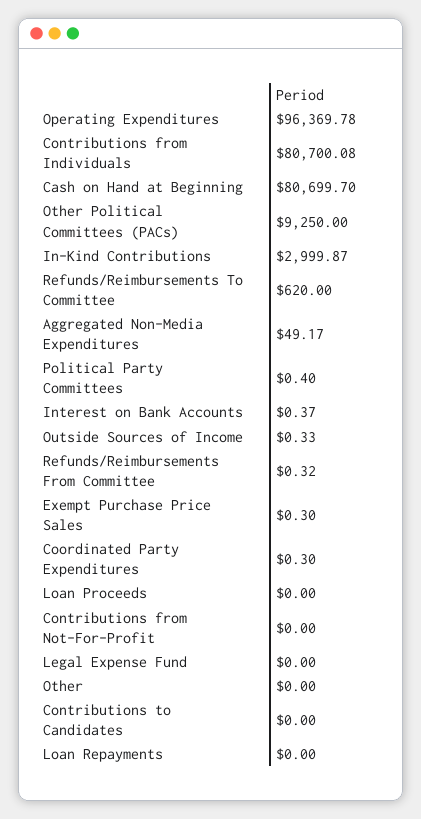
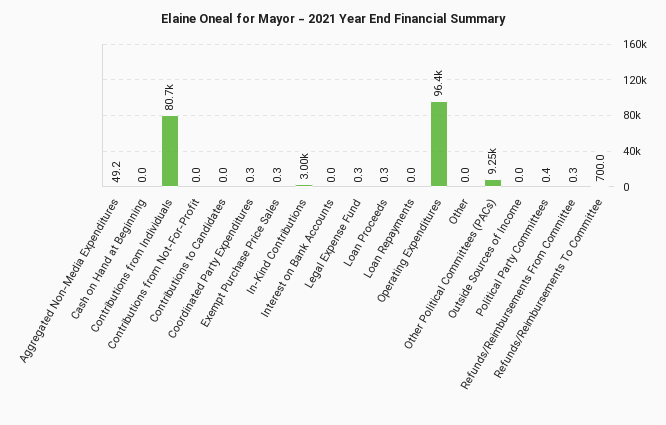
Cash on Hand at Beginning: 80699.7 -> 0
Refunds/Reimbursements To Committee: 620 -> 700
Interest on Bank Accounts: 0.37 -> 0
Outside Sources of Income: 0.33 -> 0
Loan Proceeds: 0 -> 0.3
Legal Expense Fund: 0 -> 0.3

